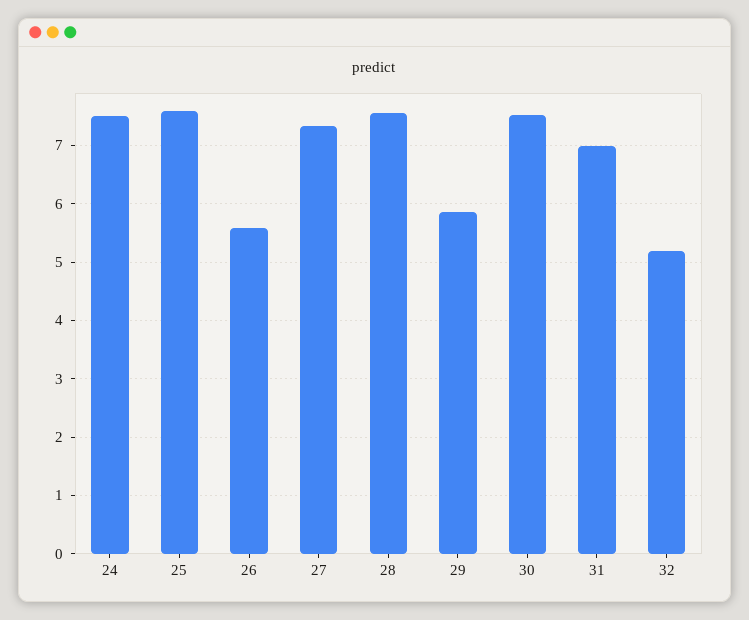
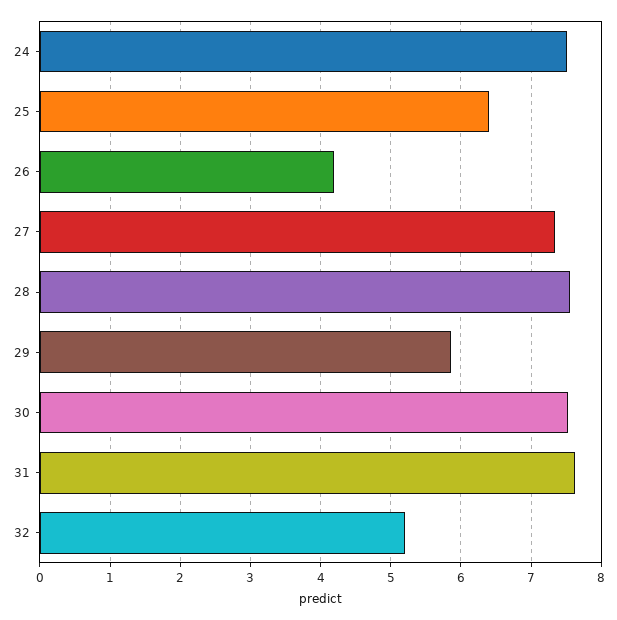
25: 7.6 -> 6.4
26: 5.6 -> 4.2
31: 7 -> 7.6

